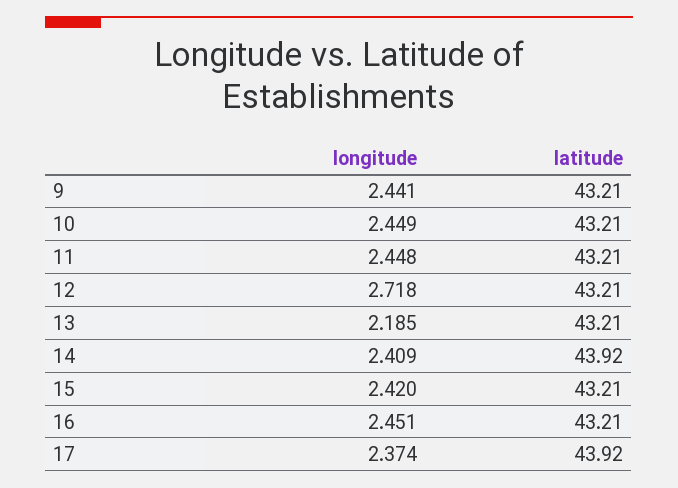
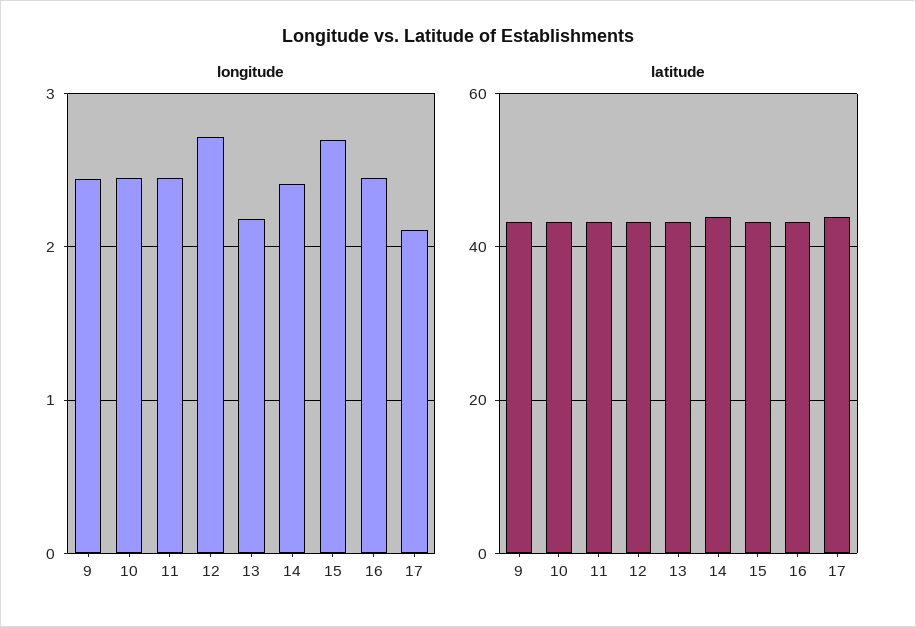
longitude, 15: 2.42 -> 2.7
longitude, 17: 2.374 -> 2.1

